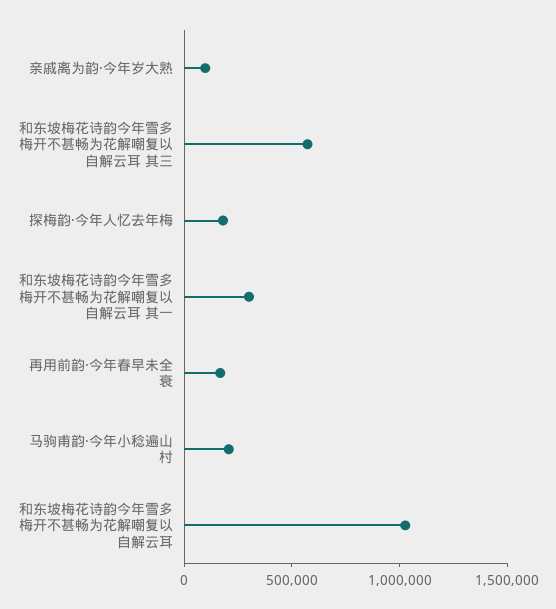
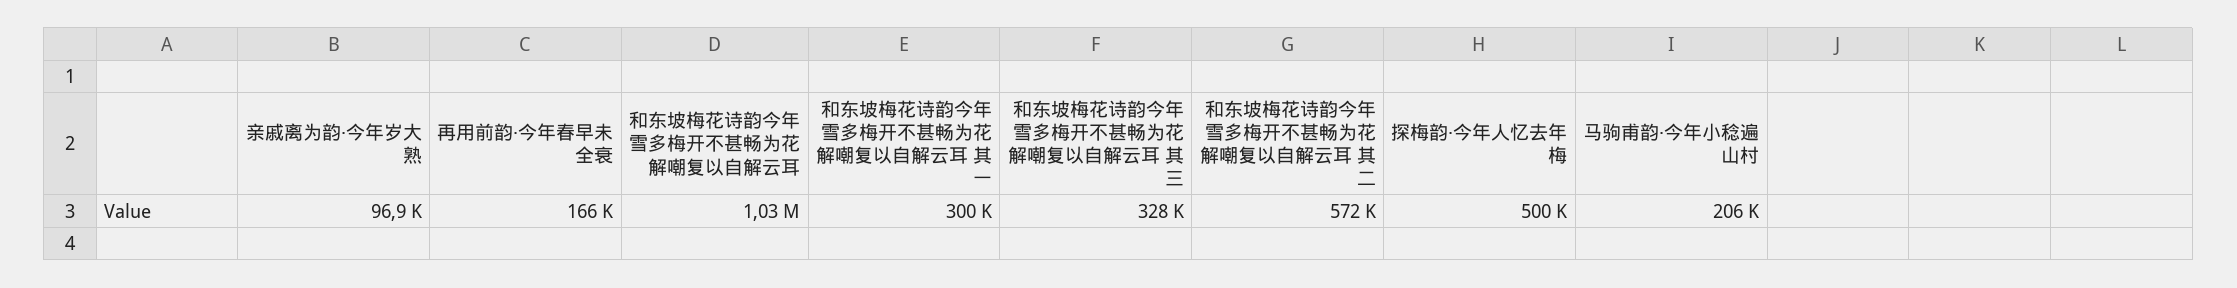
和东坡梅花诗韵今年雪多梅开不甚畅为花解嘲复以自解云耳 其三: 600000 -> 328000
探梅韵·今年人忆去年梅: 200000 -> 500000
和东坡梅花诗韵今年雪多梅开不甚畅为花解嘲复以自解云耳 其二: none -> 572000

